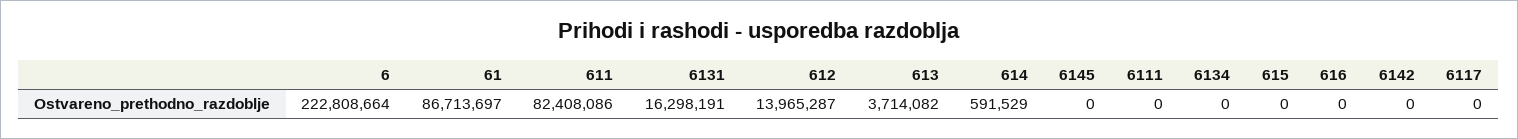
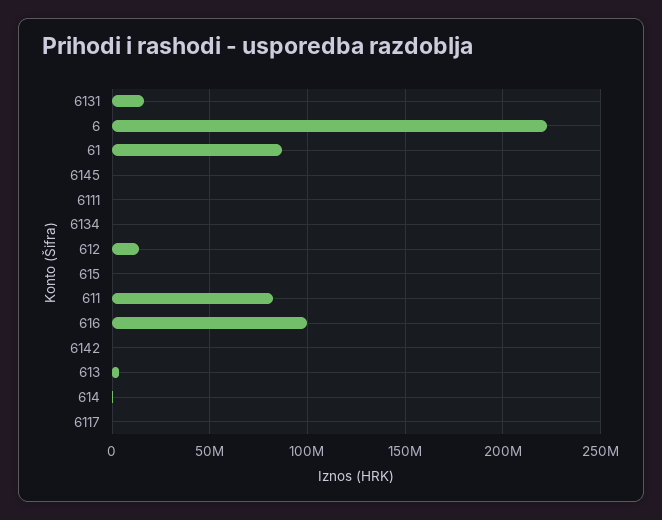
616: 0 -> 100000000

